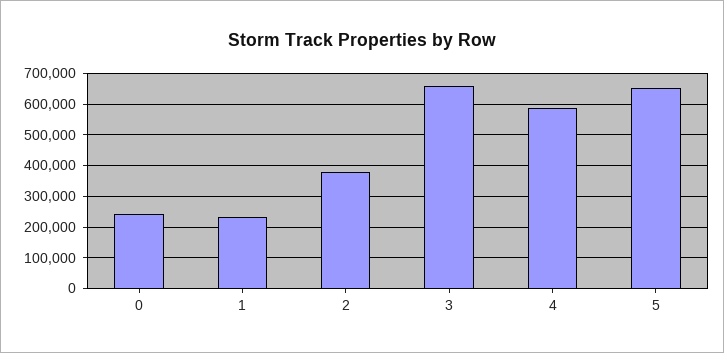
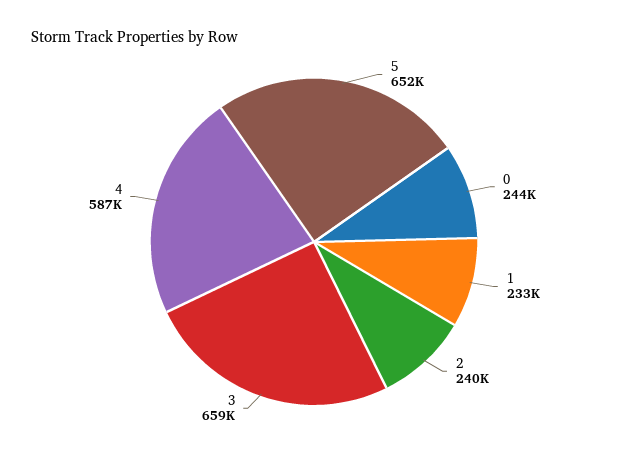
2: 380000 -> 240000

